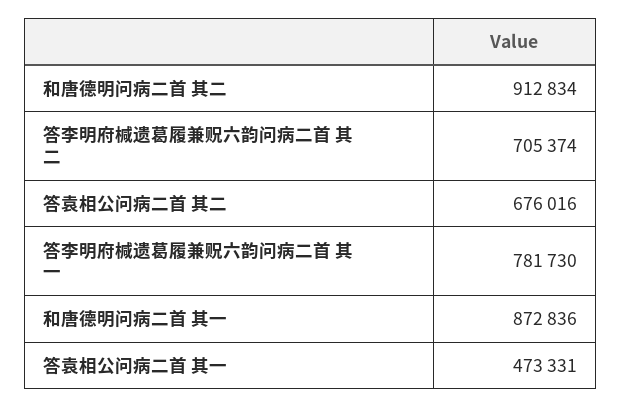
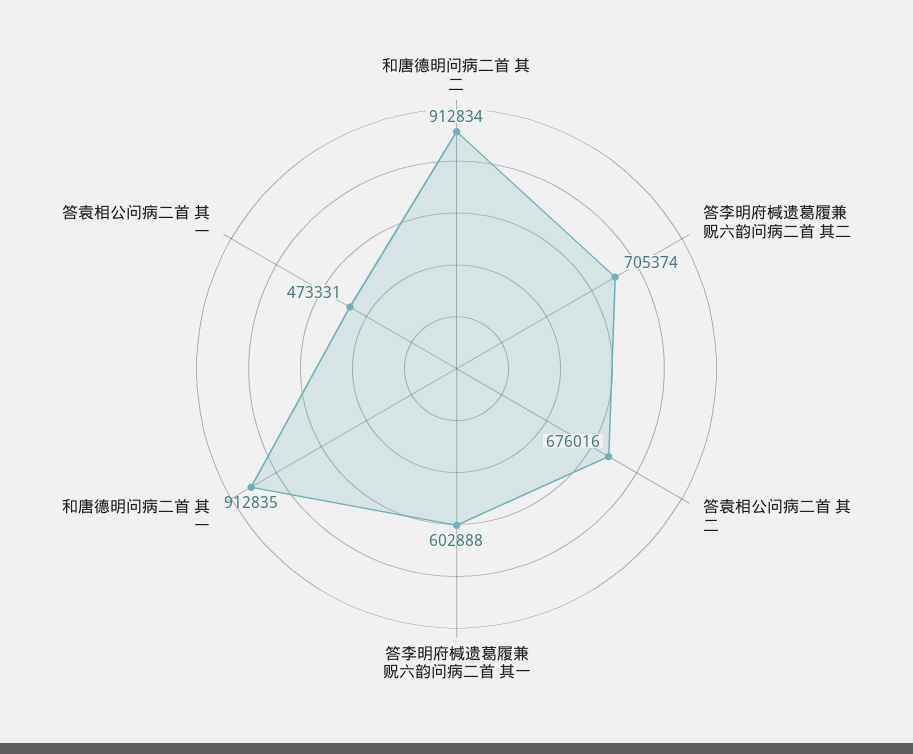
答李明府椷遗葛履兼贶六韵问病二首 其一: 781730 -> 602888
和唐德明问病二首 其一: 872836 -> 912835

